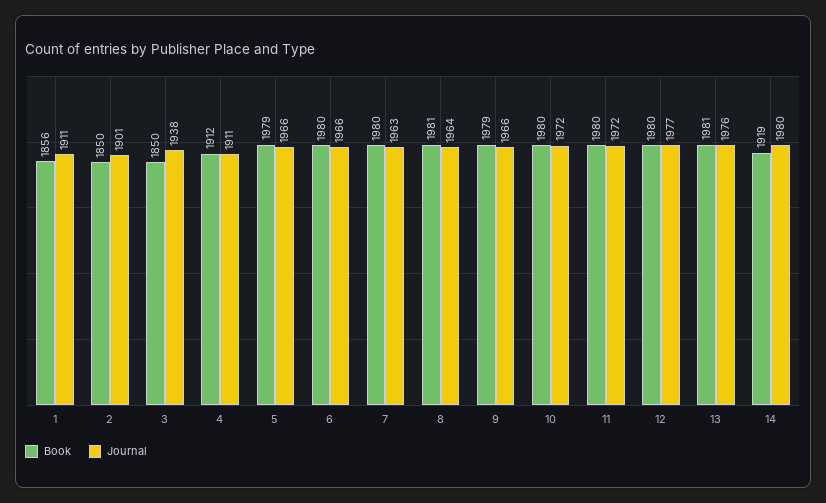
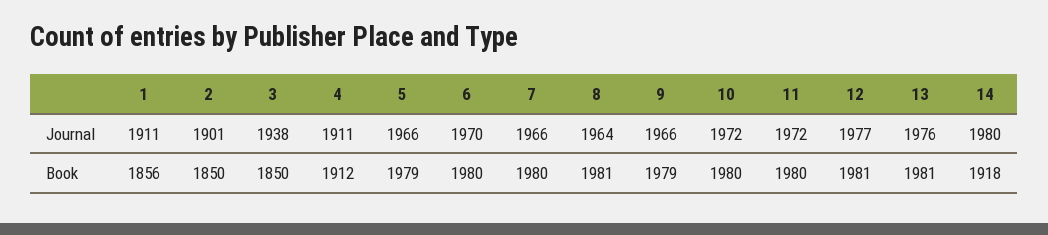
Journal, 6: 1966 -> 1970
Journal, 7: 1963 -> 1966
Book, 12: 1980 -> 1981
Book, 14: 1919 -> 1918

